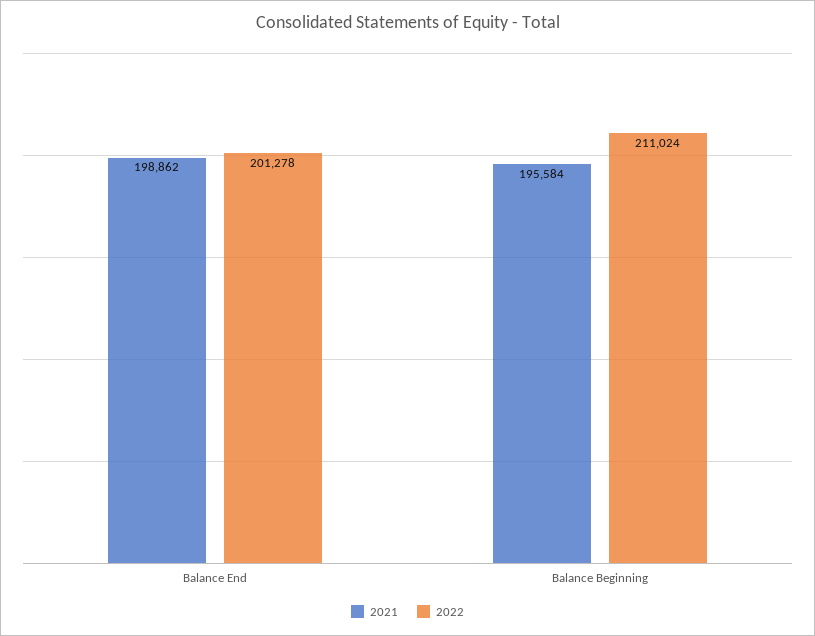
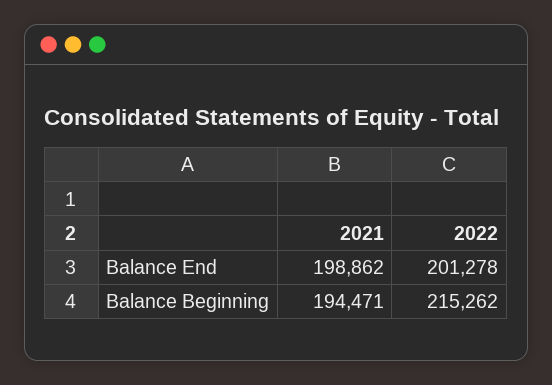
2021, Balance Beginning: 195584 -> 194471
2022, Balance Beginning: 211024 -> 215262

